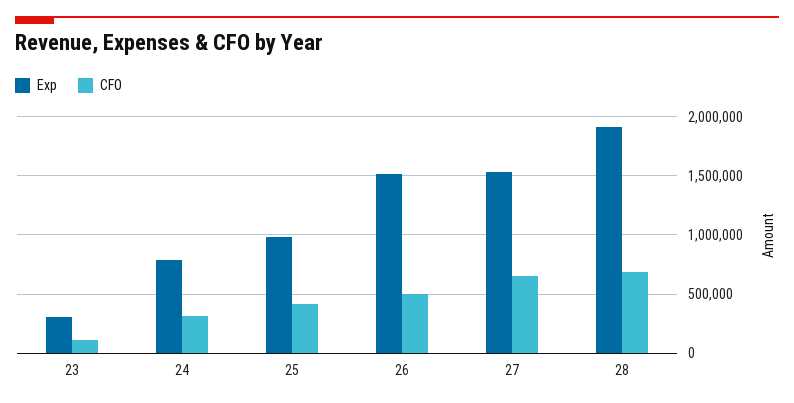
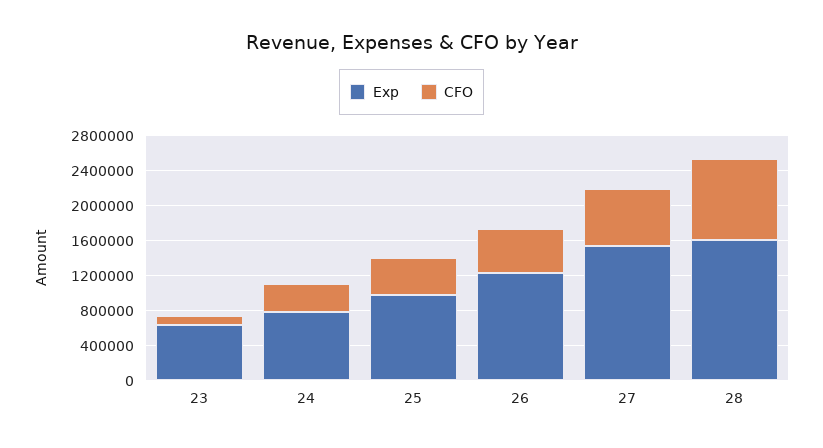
Exp, 23: 300000 -> 600000
Exp, 26: 1500000 -> 1200000
Exp, 28: 1900000 -> 1600000
CFO, 28: 700000 -> 900000

